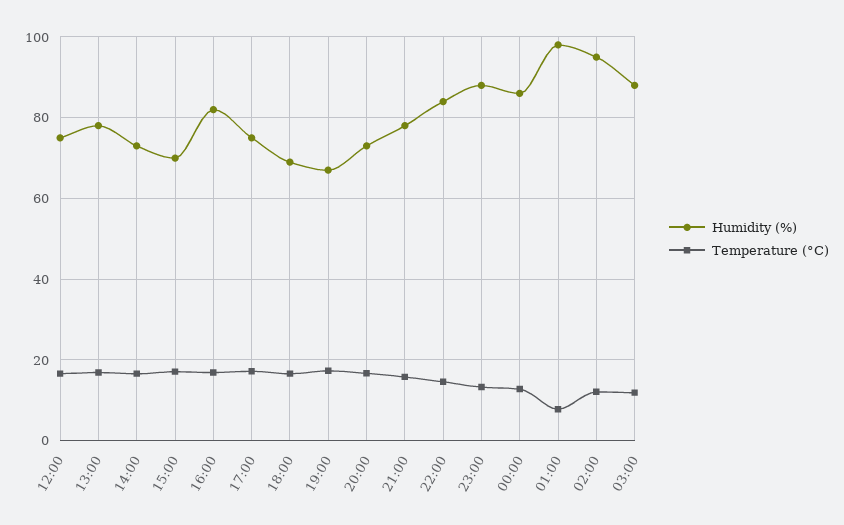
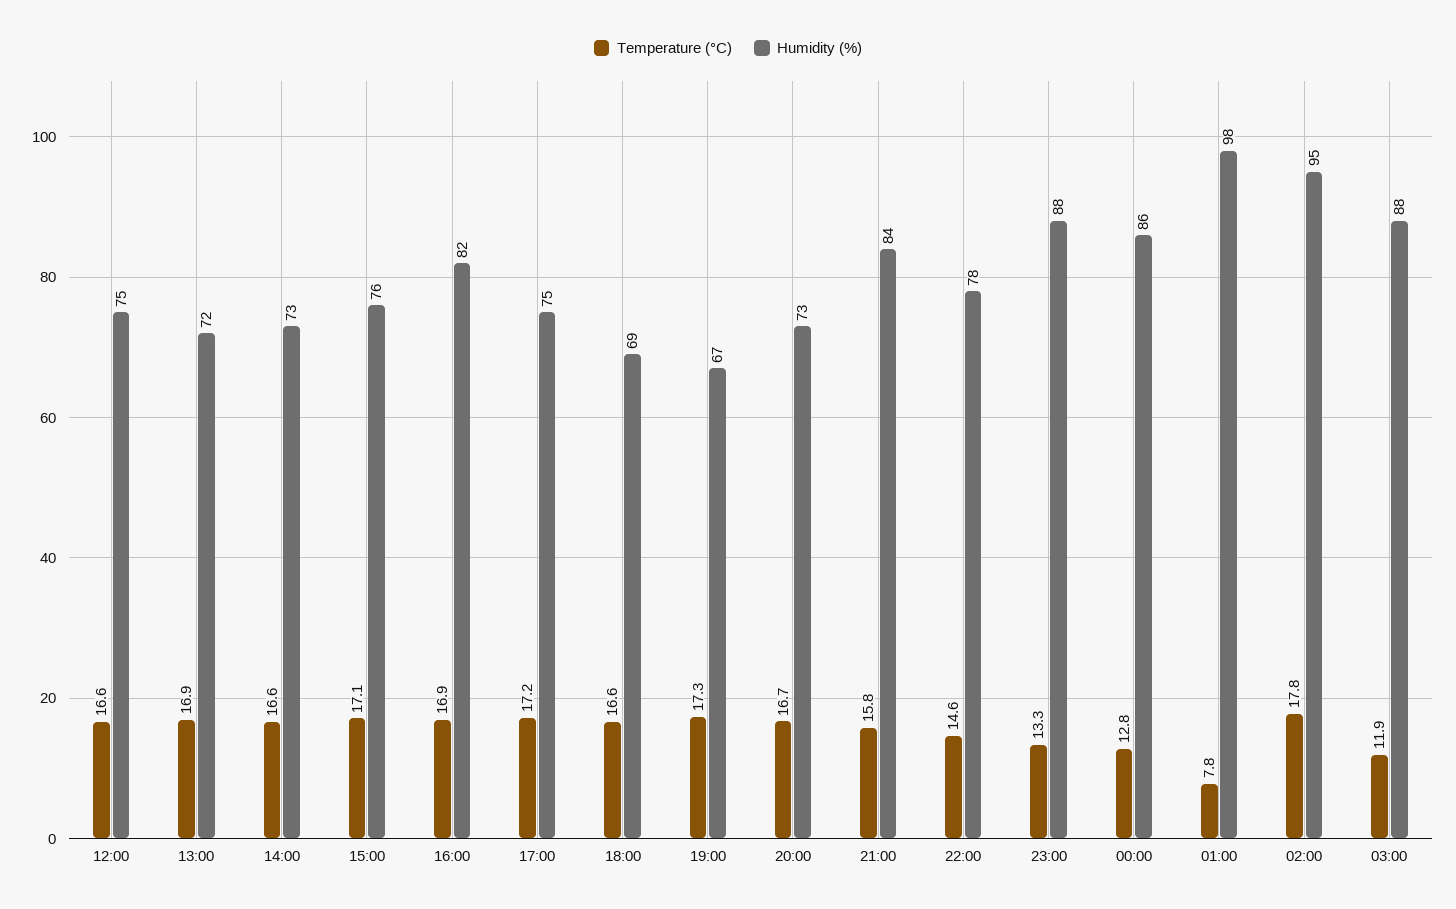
Humidity (%), 13:00: 78 -> 72
Humidity (%), 15:00: 70 -> 76
Humidity (%), 21:00: 78 -> 84
Humidity (%), 22:00: 84 -> 78
Temperature (°C), 02:00: 12 -> 17.8

